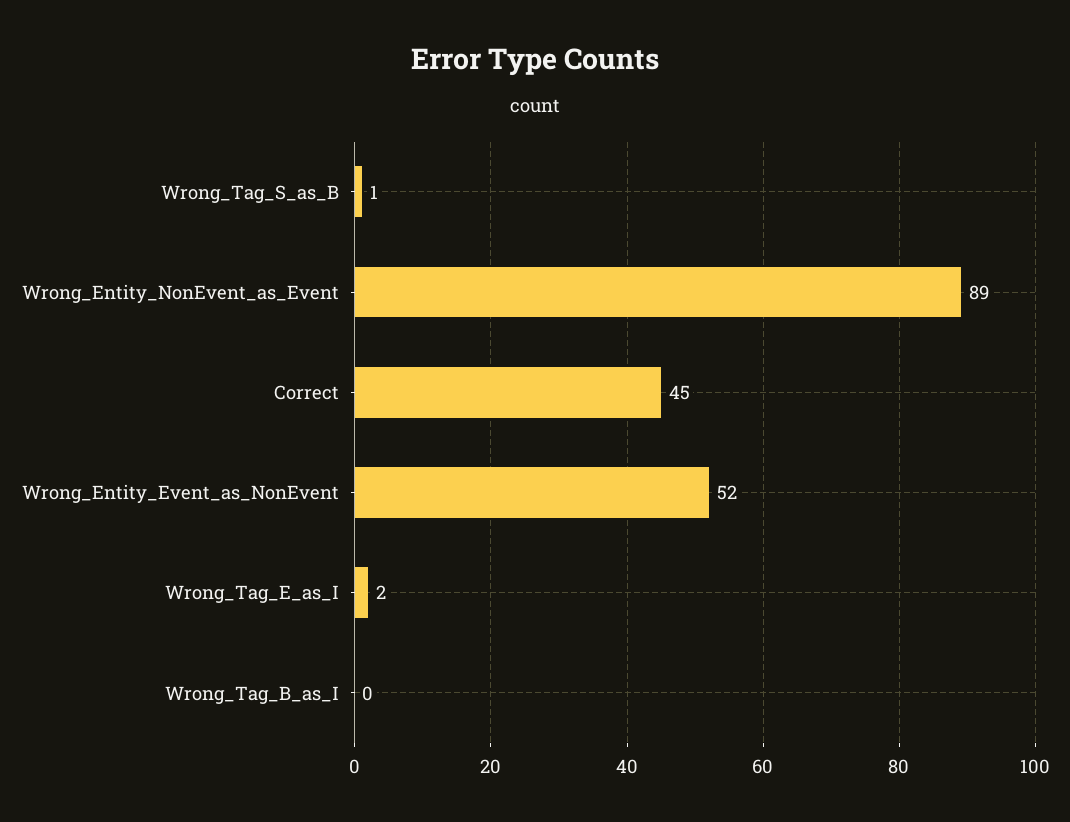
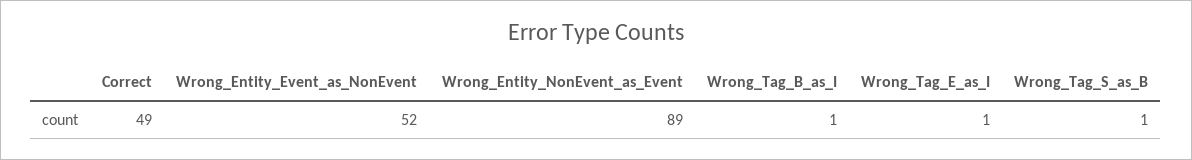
Correct: 45 -> 49
Wrong_Tag_E_as_I: 2 -> 1
Wrong_Tag_B_as_I: 0 -> 1

